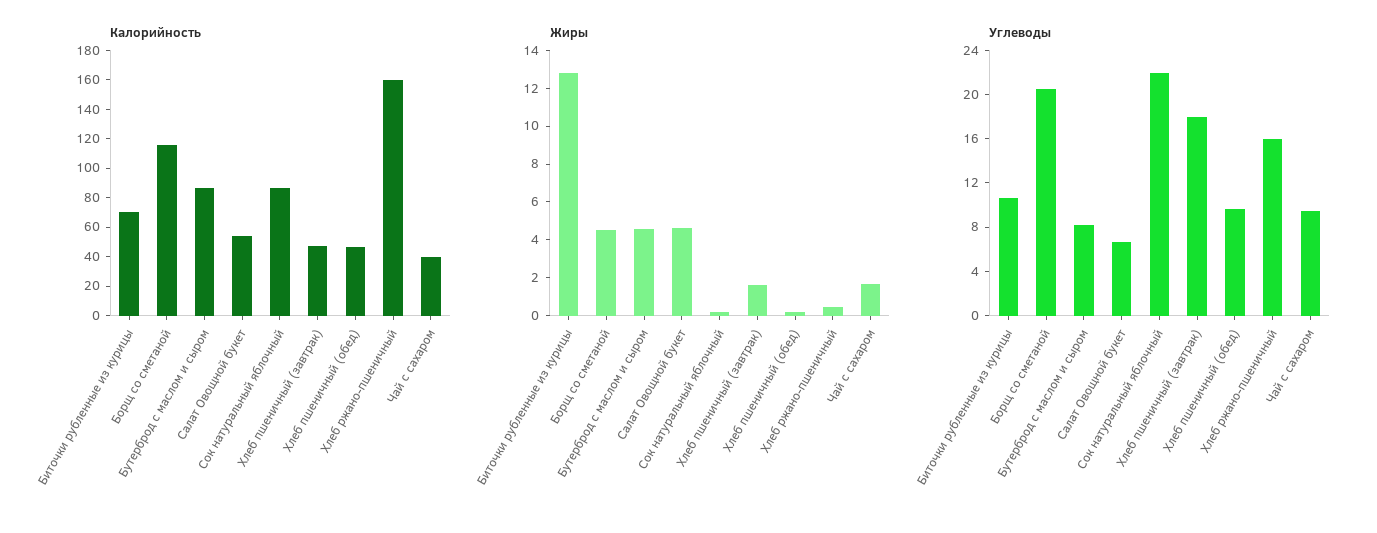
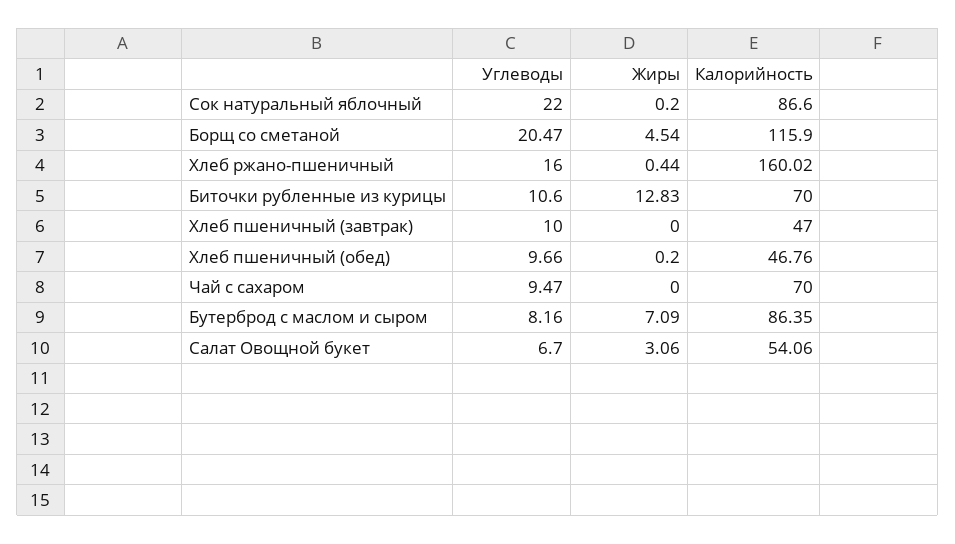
Калорийность, Чай с сахаром: 40 -> 70
Жиры, Бутерброд с маслом и сыром: 4.5 -> 7.09
Жиры, Салат Овощной букет: 4.5 -> 3.06
Жиры, Хлеб пшеничный (завтрак): 1.5 -> 0
Жиры, Чай с сахаром: 1.5 -> 0
Углеводы, Хлеб пшеничный (завтрак): 18 -> 10

